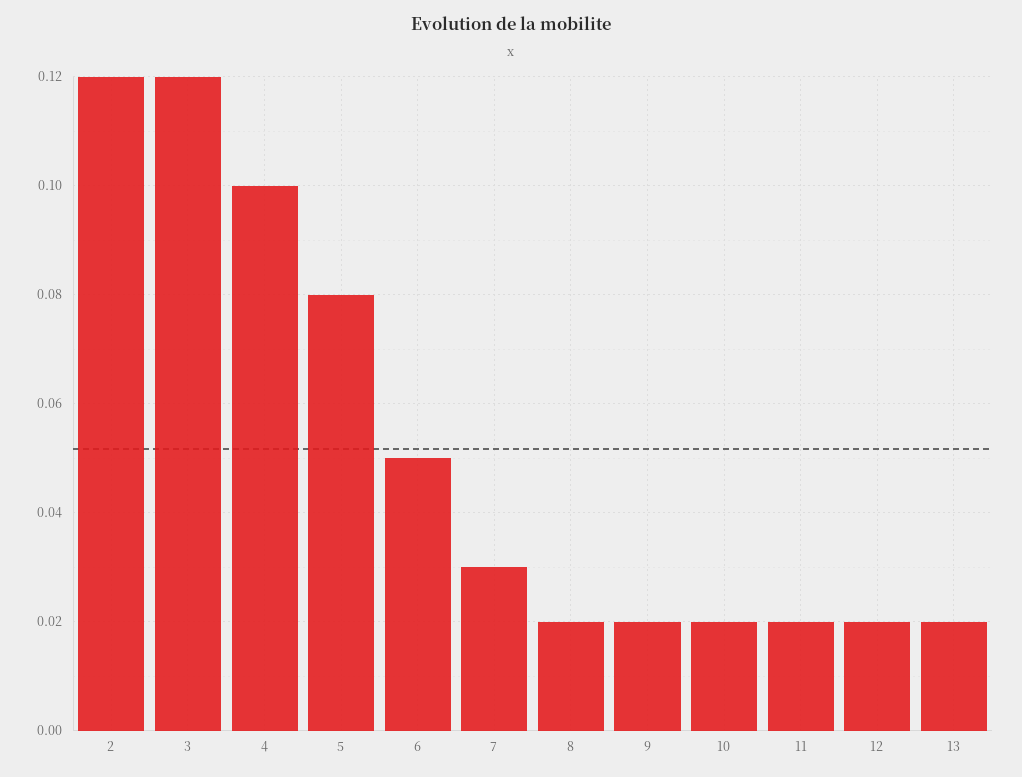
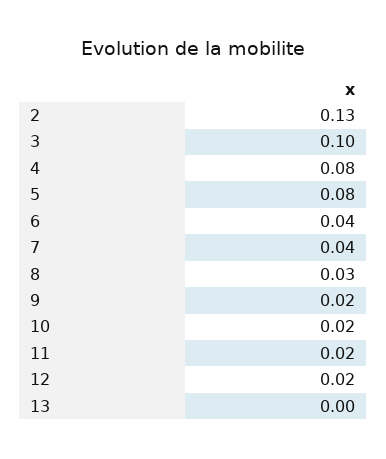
2: 0.12 -> 0.13
3: 0.12 -> 0.1
4: 0.1 -> 0.08
6: 0.05 -> 0.04
7: 0.03 -> 0.04
8: 0.02 -> 0.03
13: 0.02 -> 0

